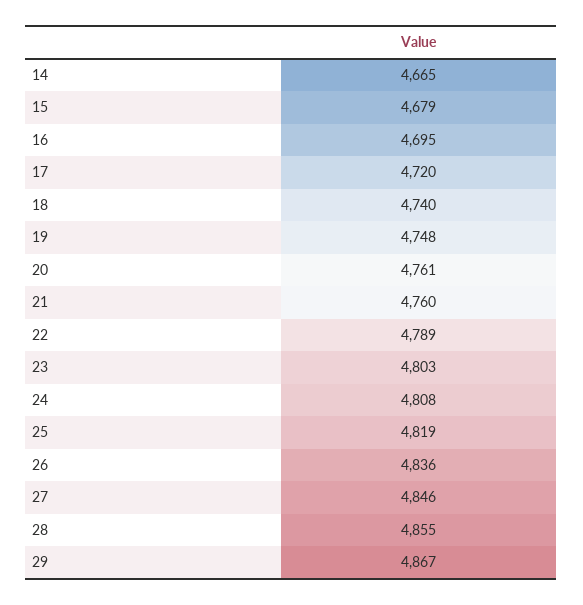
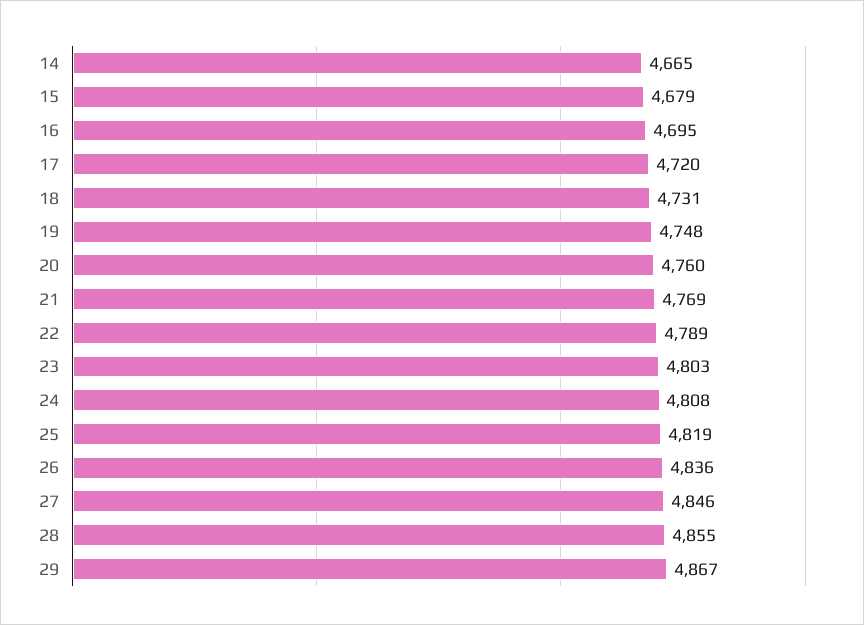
18: 4740 -> 4731
20: 4761 -> 4760
21: 4760 -> 4769

